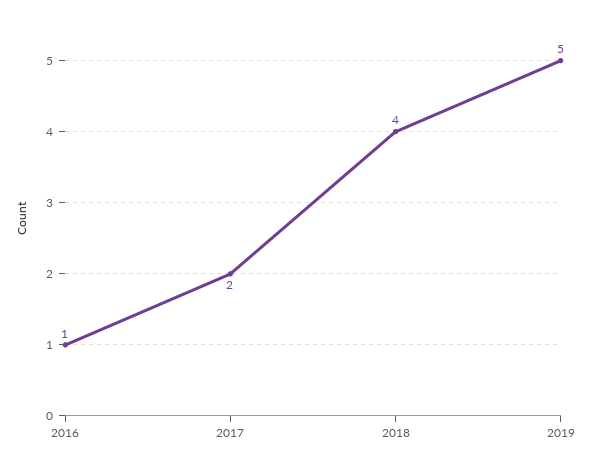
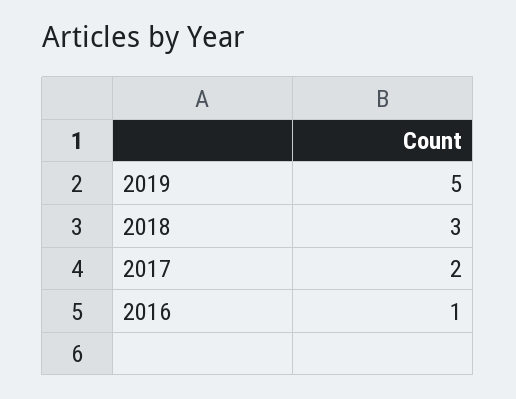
2018: 4 -> 3

